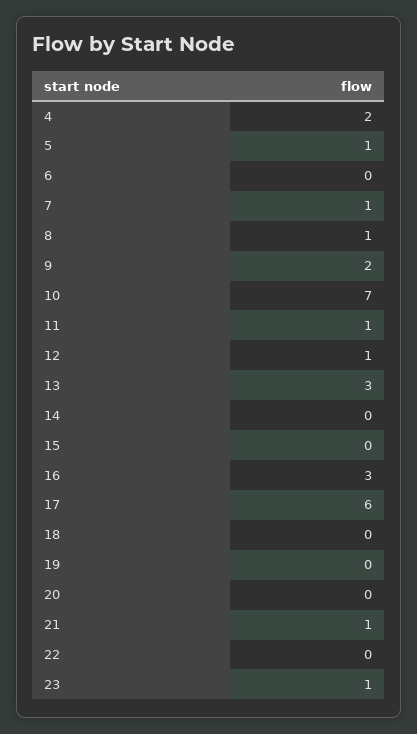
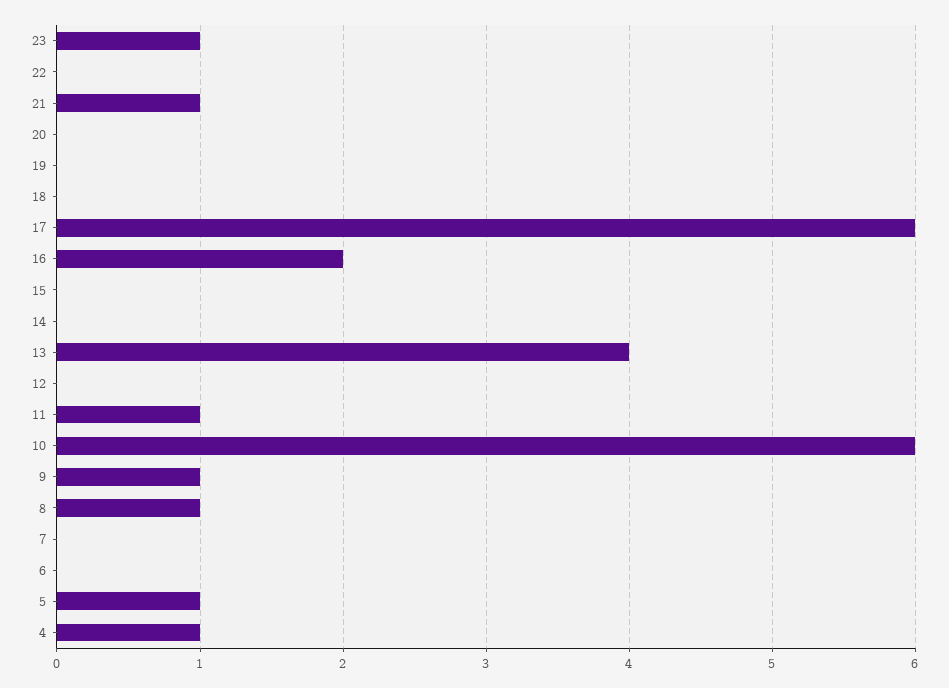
4: 2 -> 1
7: 1 -> 0
9: 2 -> 1
10: 7 -> 6
12: 1 -> 0
13: 3 -> 4
16: 3 -> 2

